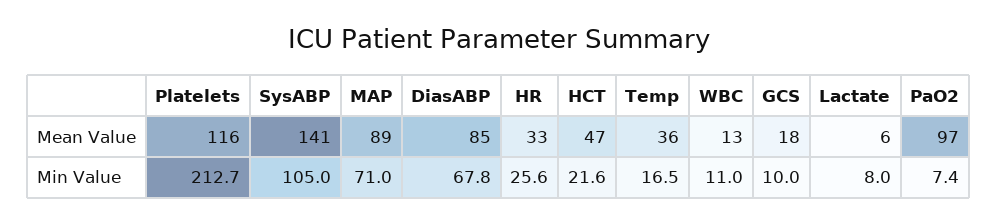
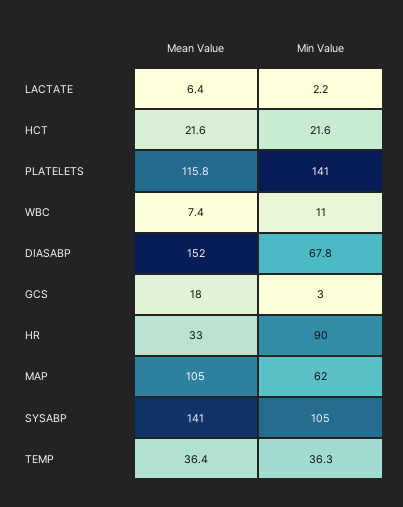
MAP, Mean Value: 89 -> 105
DiasABP, Mean Value: 85 -> 152
HCT, Mean Value: 47 -> 21.6
WBC, Mean Value: 13 -> 7.4
PaO2, Mean Value: 97 -> none
Platelets, Min Value: 212.7 -> 141
MAP, Min Value: 71 -> 62
HR, Min Value: 25.6 -> 90
Temp, Min Value: 16.5 -> 36.3
GCS, Min Value: 10 -> 3
Lactate, Min Value: 8 -> 2.2
PaO2, Min Value: 7.4 -> none

